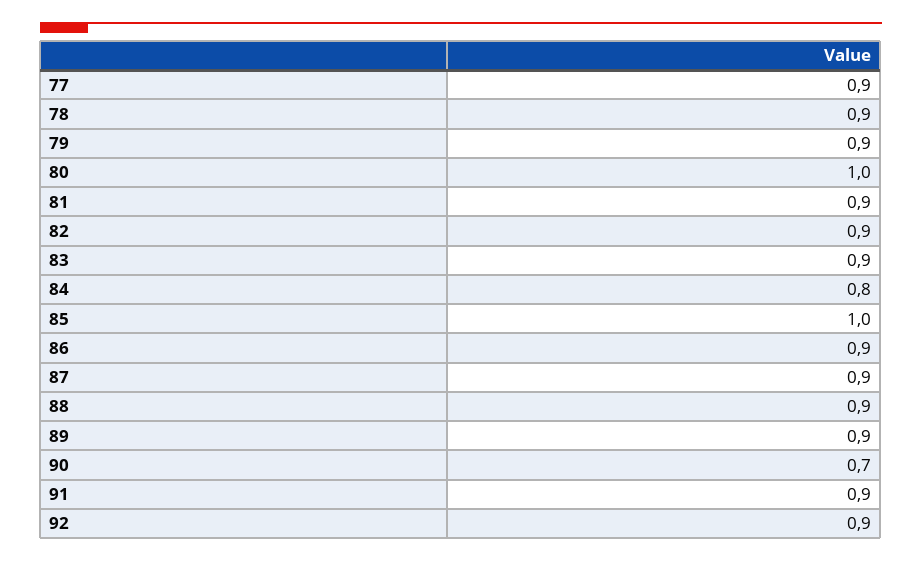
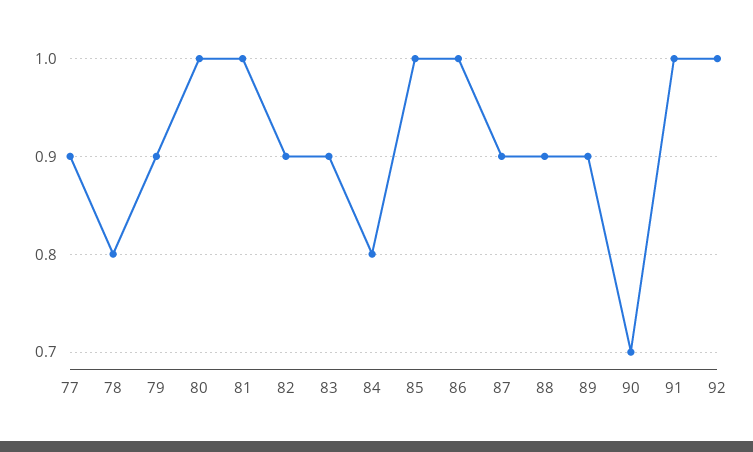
78: 0.9 -> 0.8
81: 0.9 -> 1
86: 0.9 -> 1
91: 0.9 -> 1
92: 0.9 -> 1

